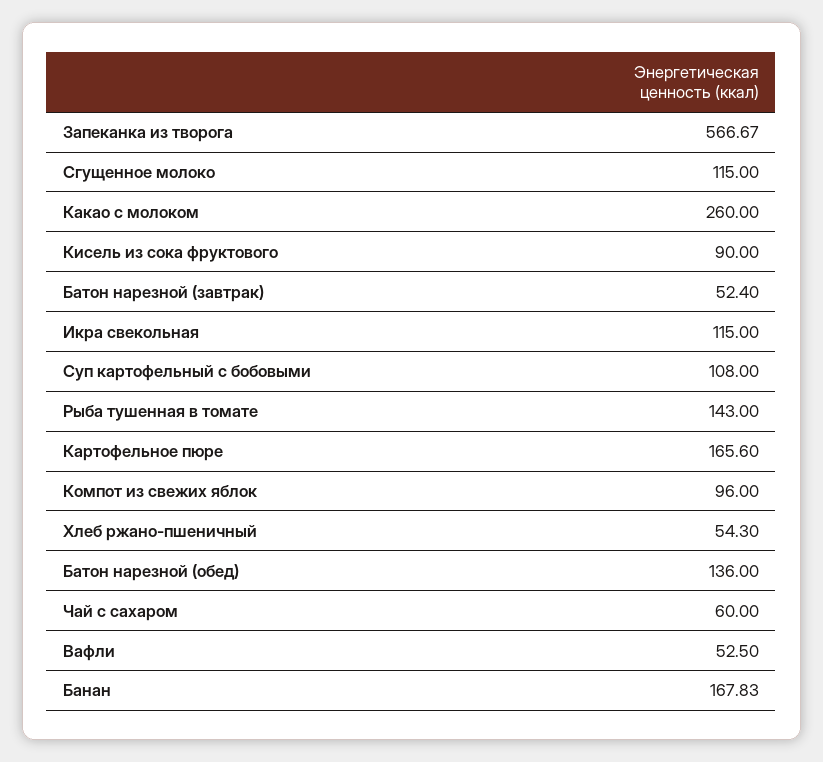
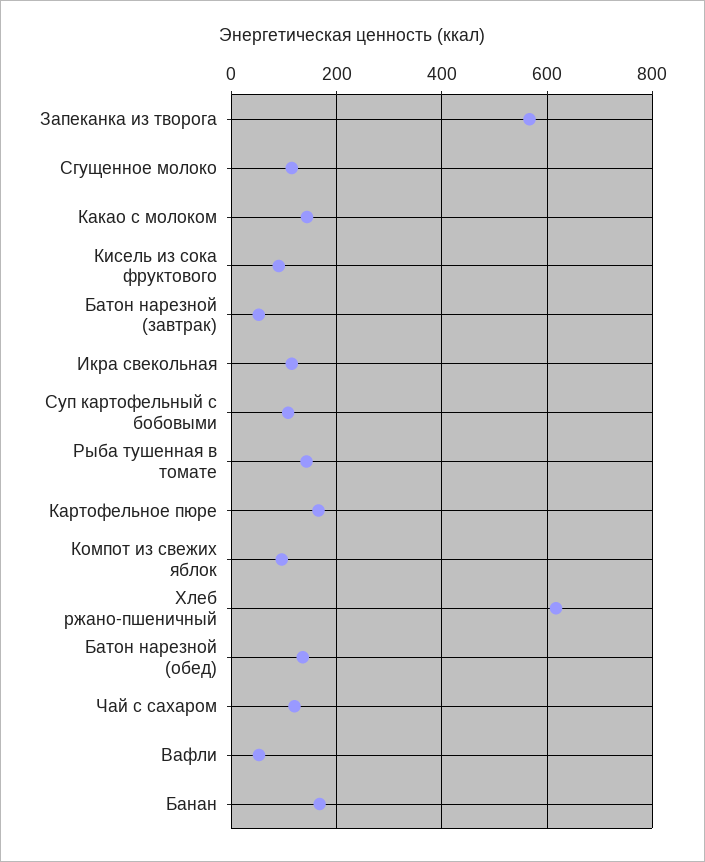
Какао с молоком: 260 -> 140
Хлеб ржано-пшеничный: 54.3 -> 620
Чай с сахаром: 60 -> 120

